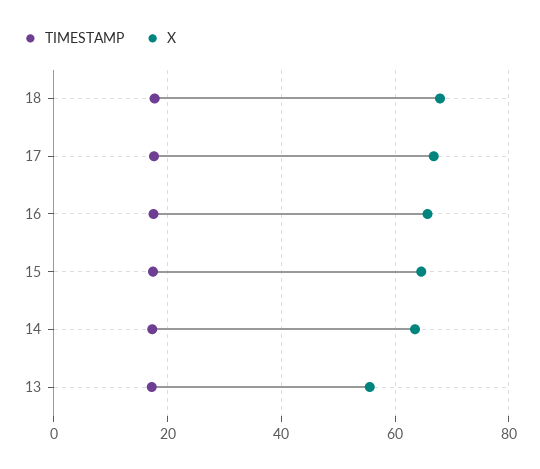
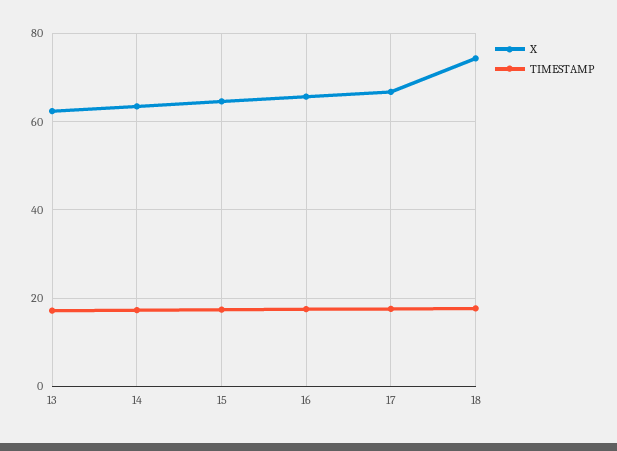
X, 18: 68 -> 74
X, 13: 56 -> 62

